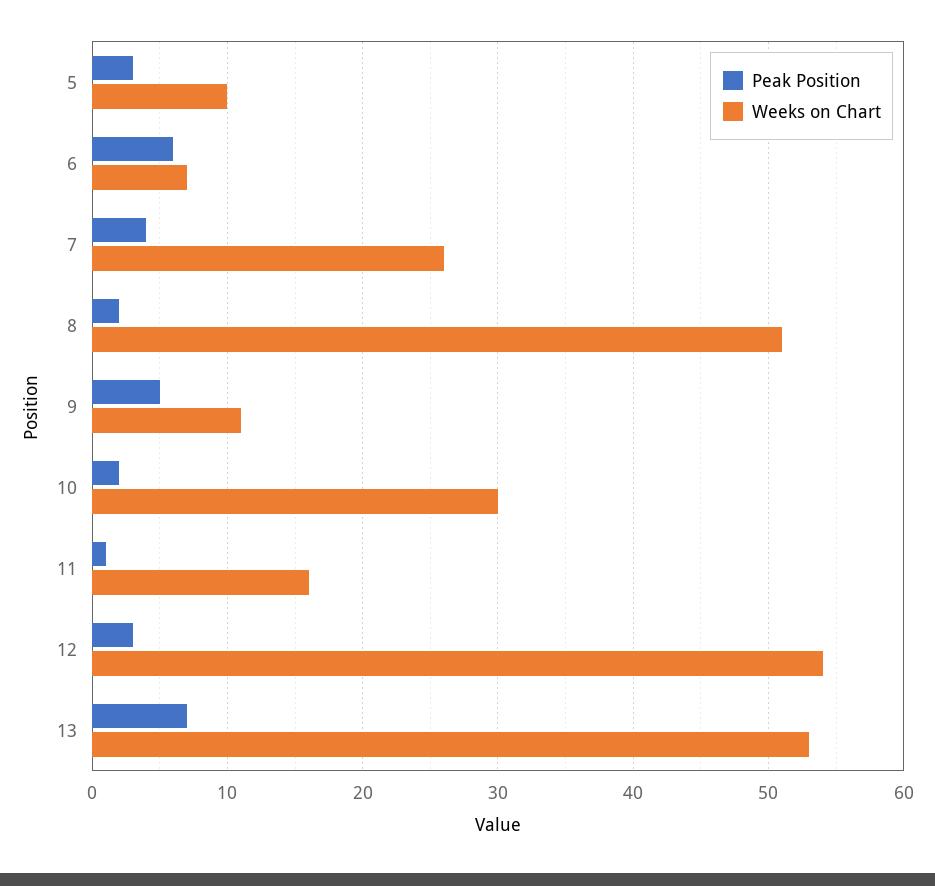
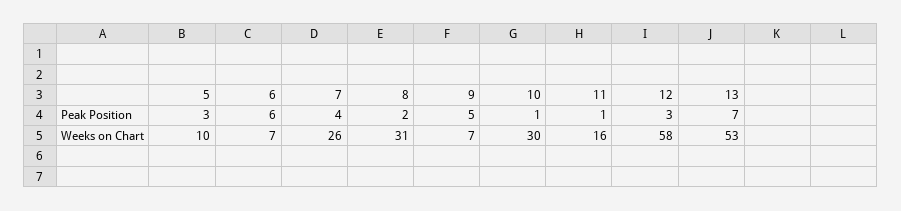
Weeks on Chart, 8: 51 -> 31
Weeks on Chart, 9: 11 -> 7
Peak Position, 10: 2 -> 1
Weeks on Chart, 12: 54 -> 58

